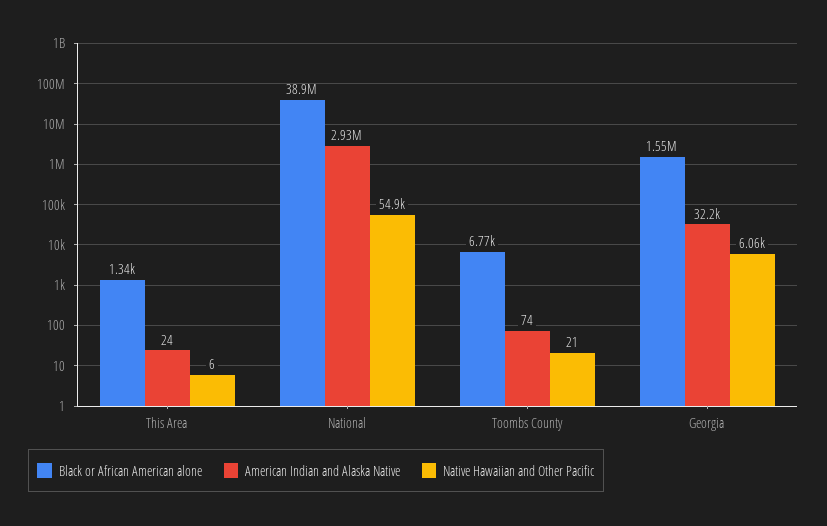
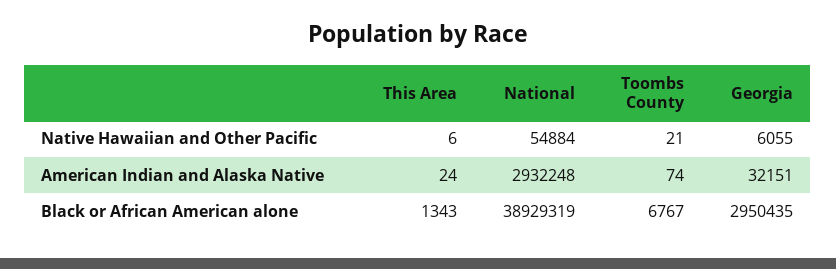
Black or African American alone, Georgia: 1550000 -> 2950435

